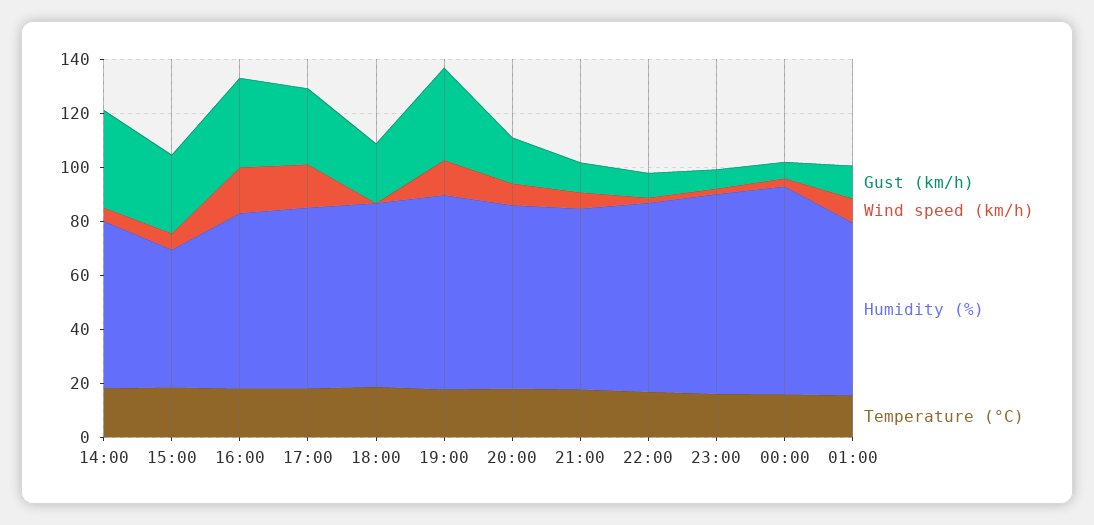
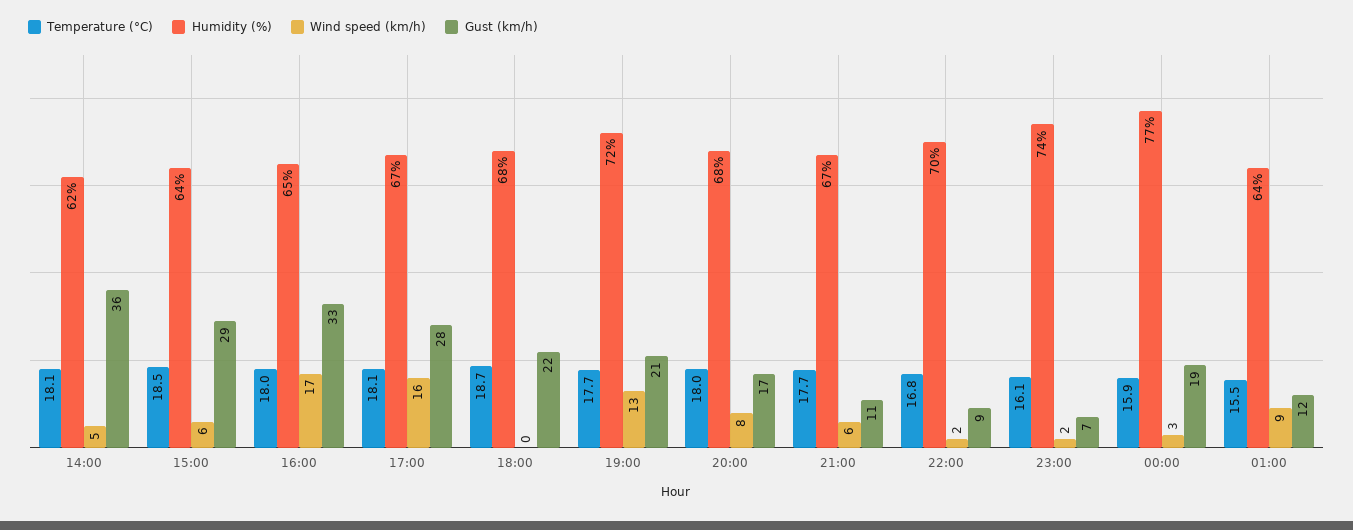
Humidity (%), 15:00: 50 -> 64
Gust (km/h), 19:00: 35 -> 21
Gust (km/h), 00:00: 5 -> 19

